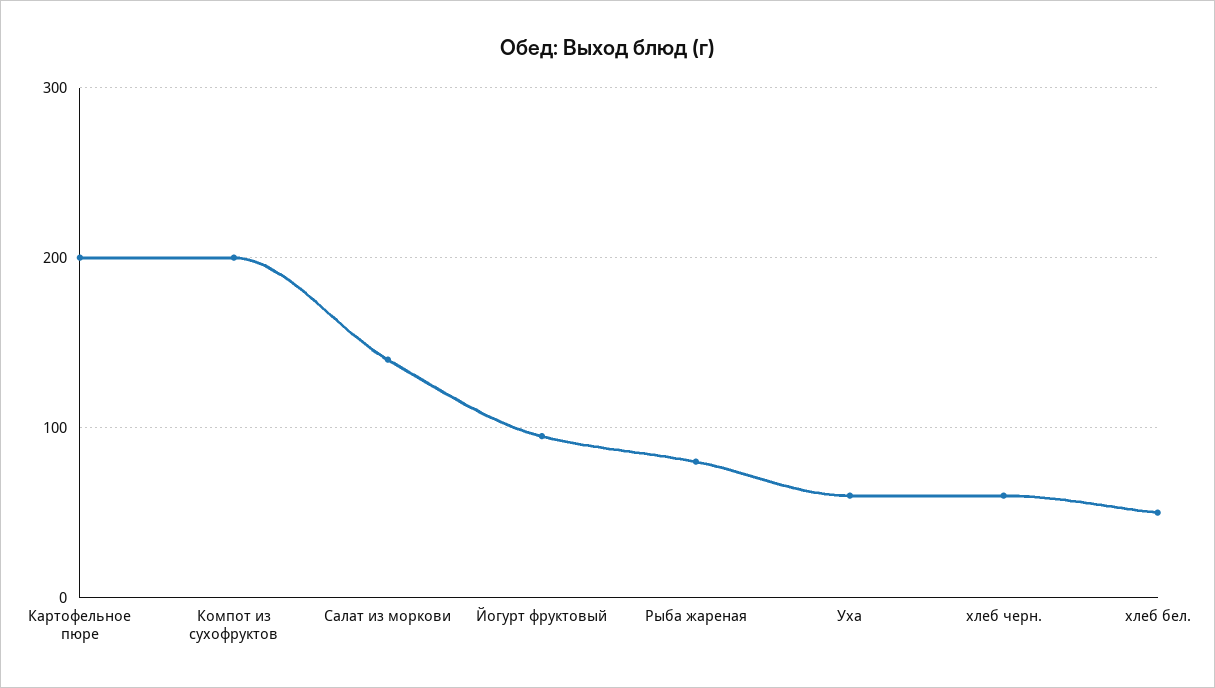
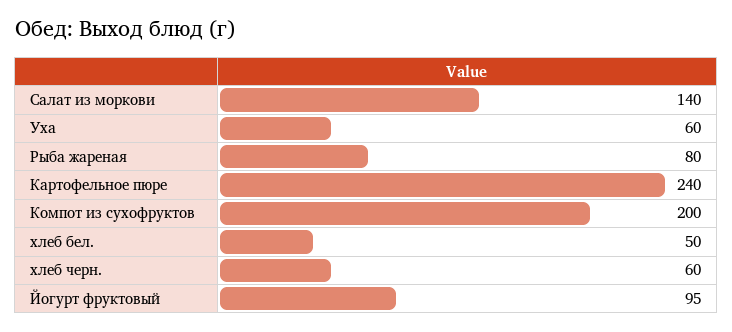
Картофельное пюре: 200 -> 240

